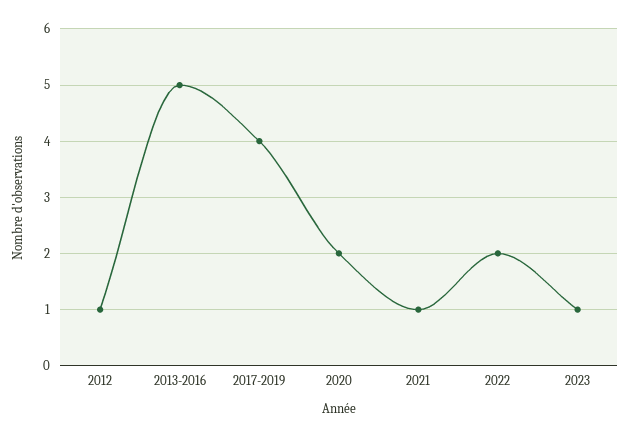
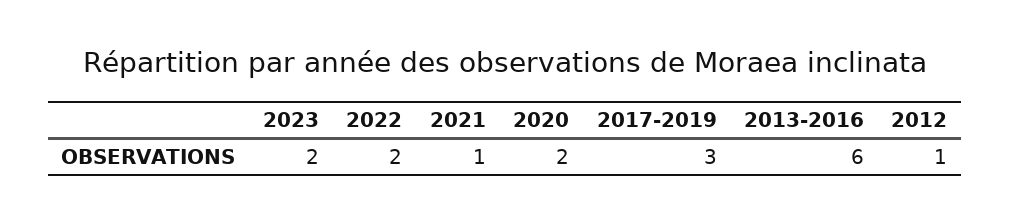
2013-2016: 5 -> 6
2017-2019: 4 -> 3
2023: 1 -> 2

